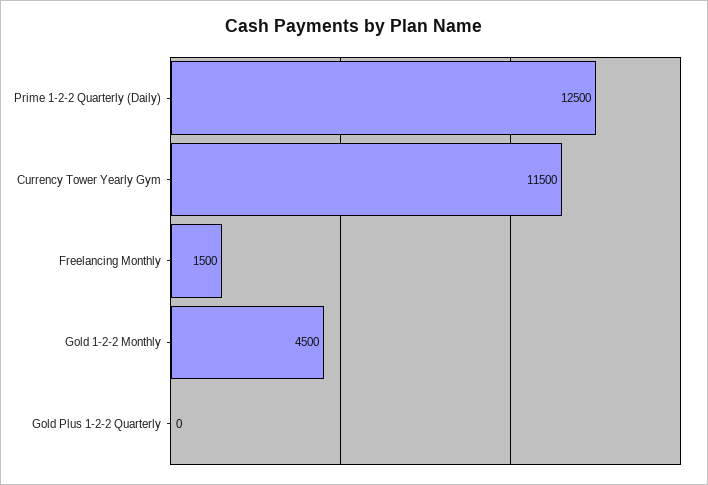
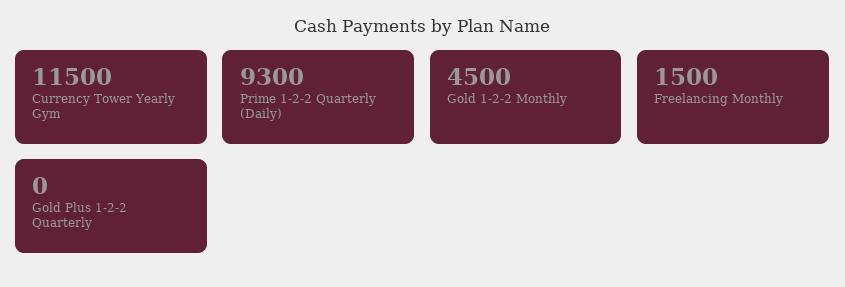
Prime 1-2-2 Quarterly (Daily): 12500 -> 9300

